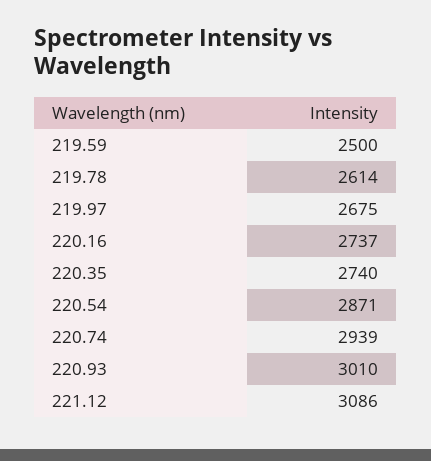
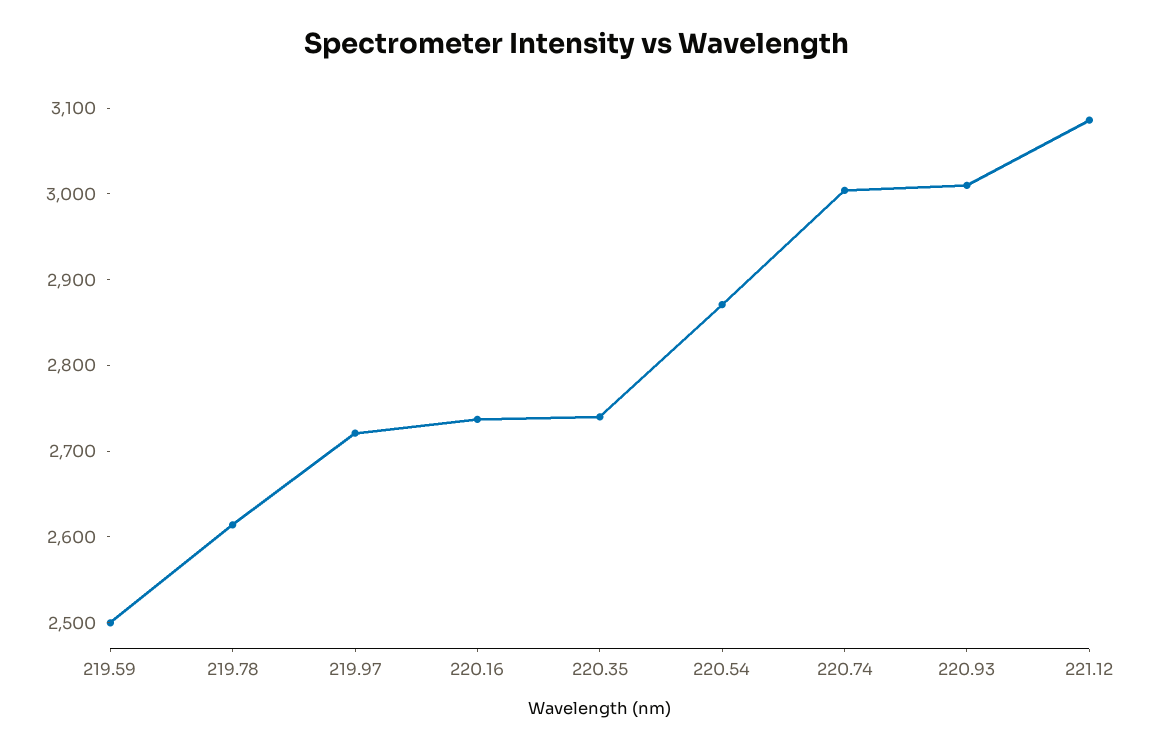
219.97: 2675 -> 2720
220.74: 2939 -> 3000

